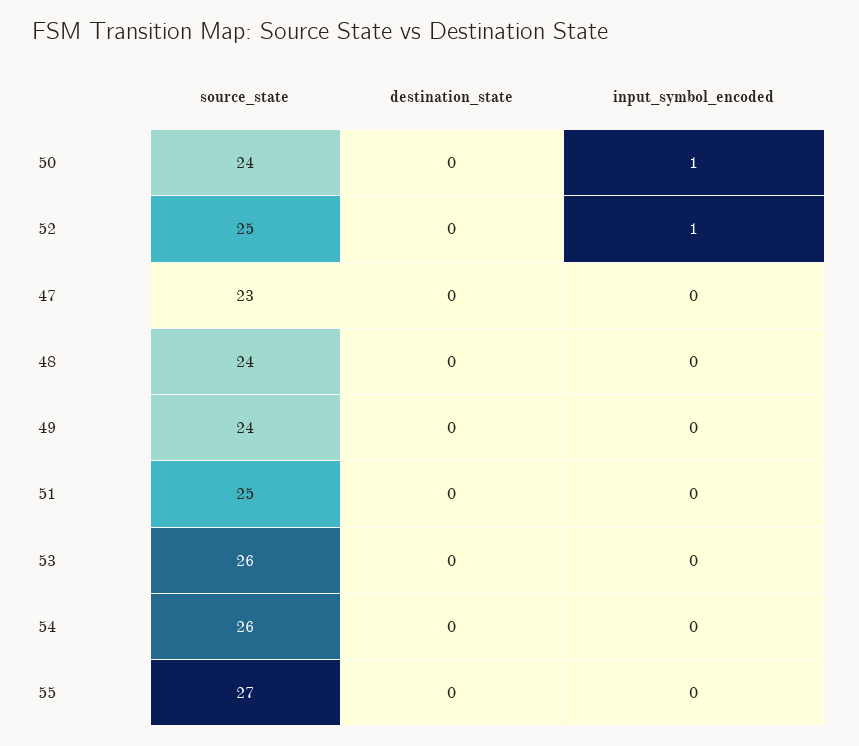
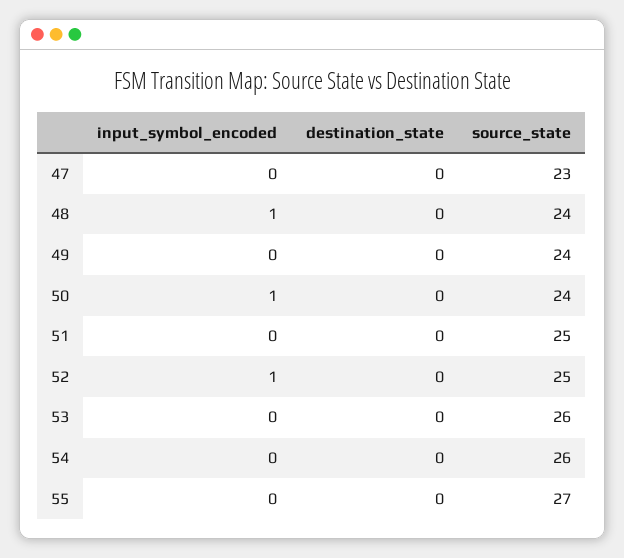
input_symbol_encoded, 48: 0 -> 1

